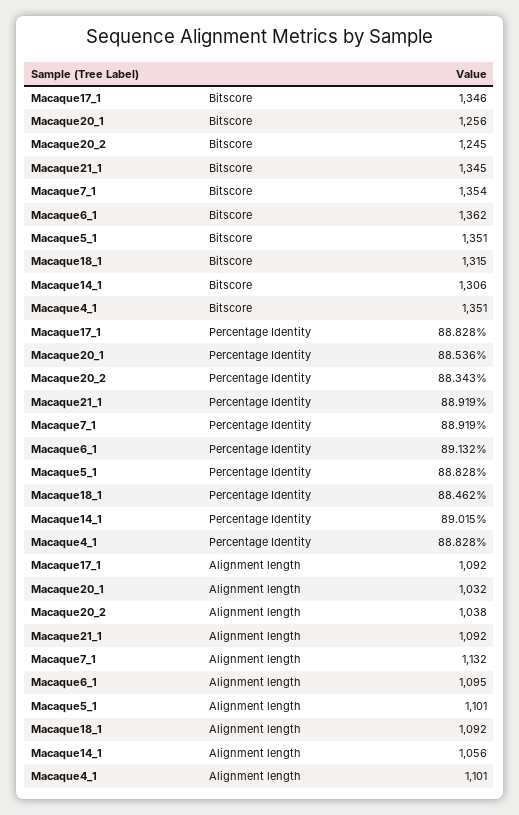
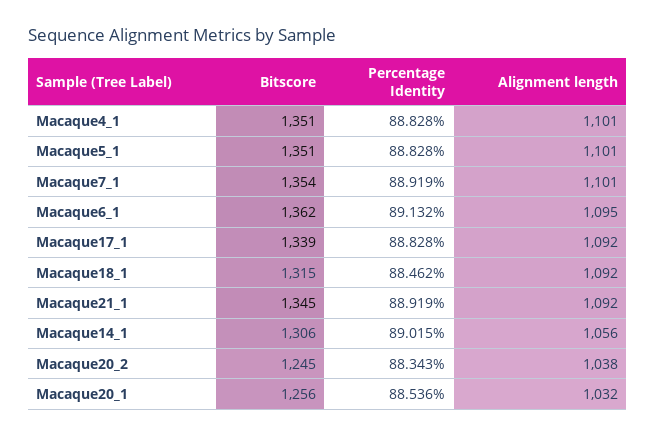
Macaque17_1, Bitscore: 1346 -> 1339
Macaque7_1, Alignment length: 1132 -> 1101

